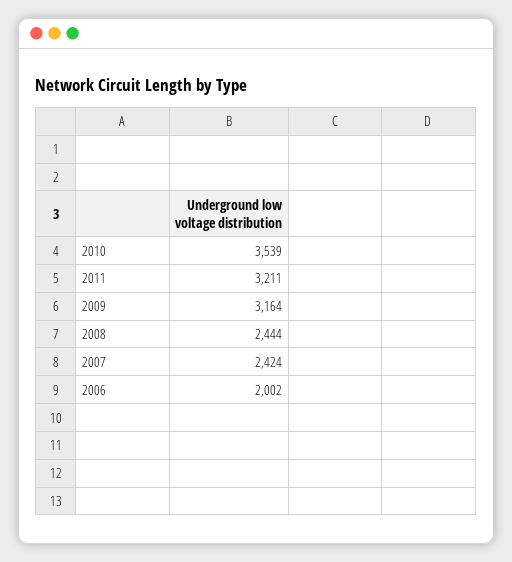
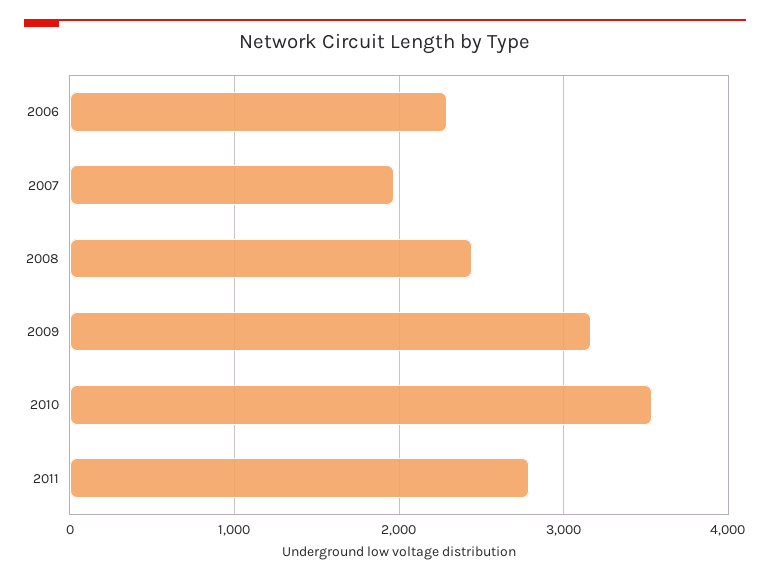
2011: 3211 -> 2800
2007: 2424 -> 2000
2006: 2002 -> 2300

